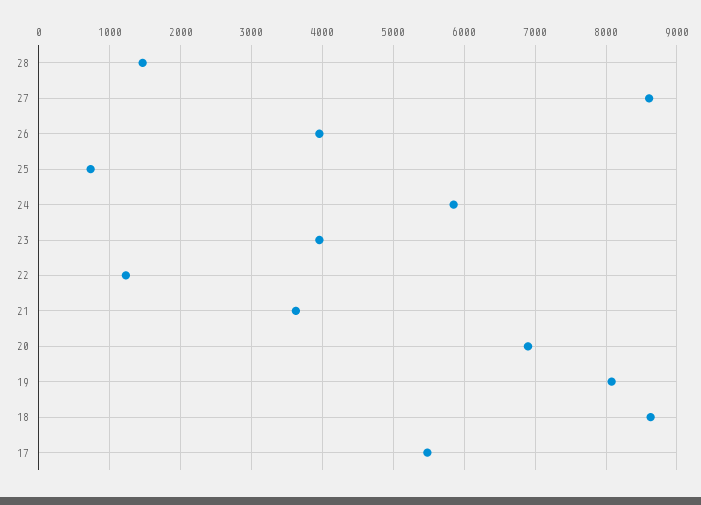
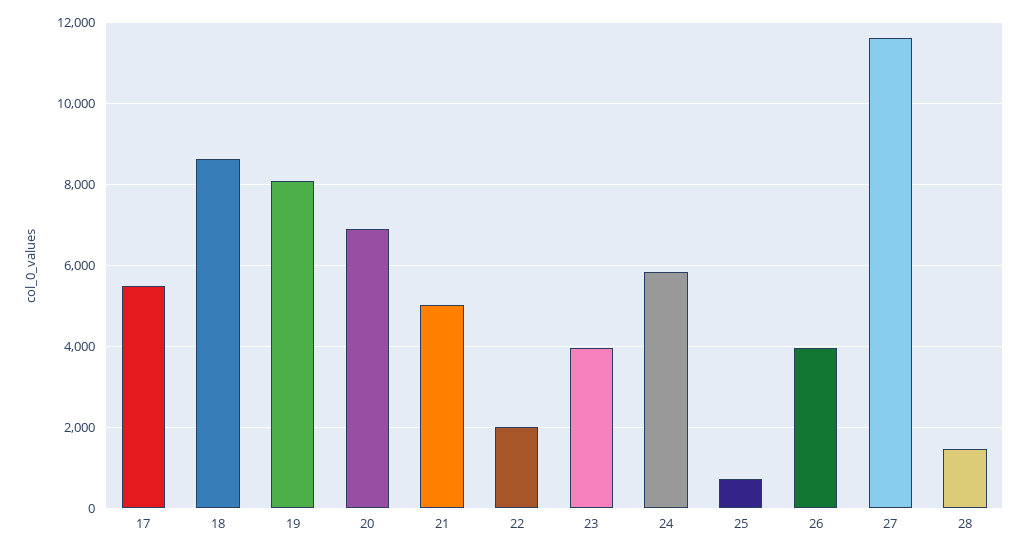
27: 8600 -> 11600
22: 1200 -> 2000
21: 3600 -> 5000

